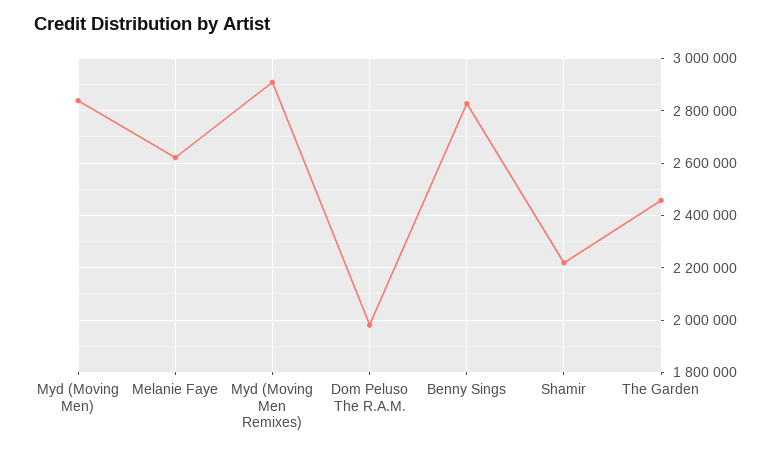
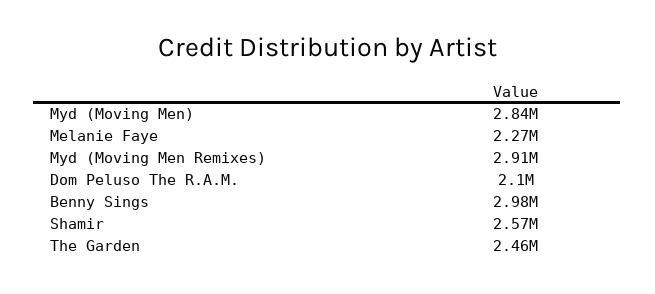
Melanie Faye: 2625000 -> 2270000
Dom Peluso The R.A.M.: 1975000 -> 2100000
Benny Sings: 2825000 -> 2980000
Shamir: 2225000 -> 2570000

